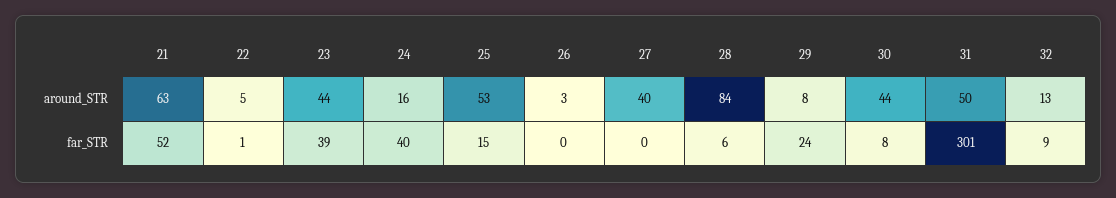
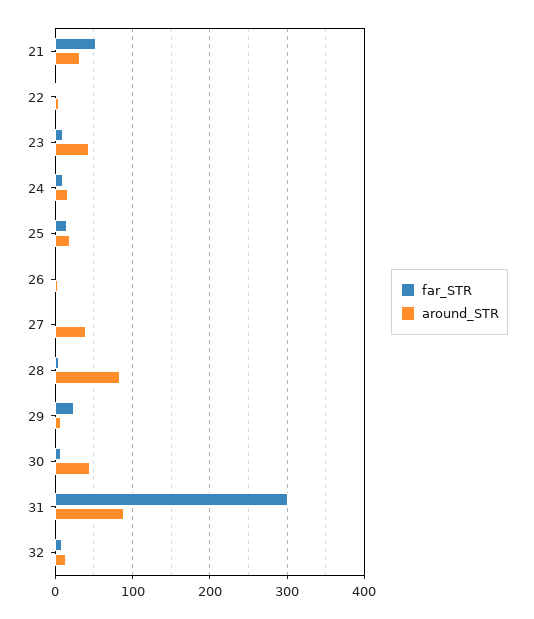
around_STR, 21: 63 -> 30
around_STR, 25: 53 -> 20
around_STR, 31: 50 -> 90
far_STR, 23: 39 -> 10
far_STR, 24: 40 -> 10

